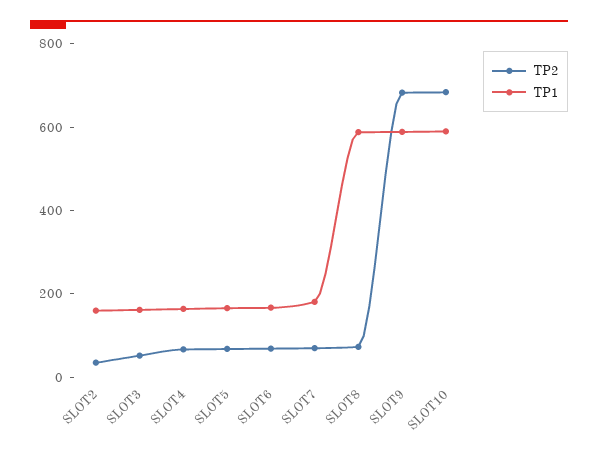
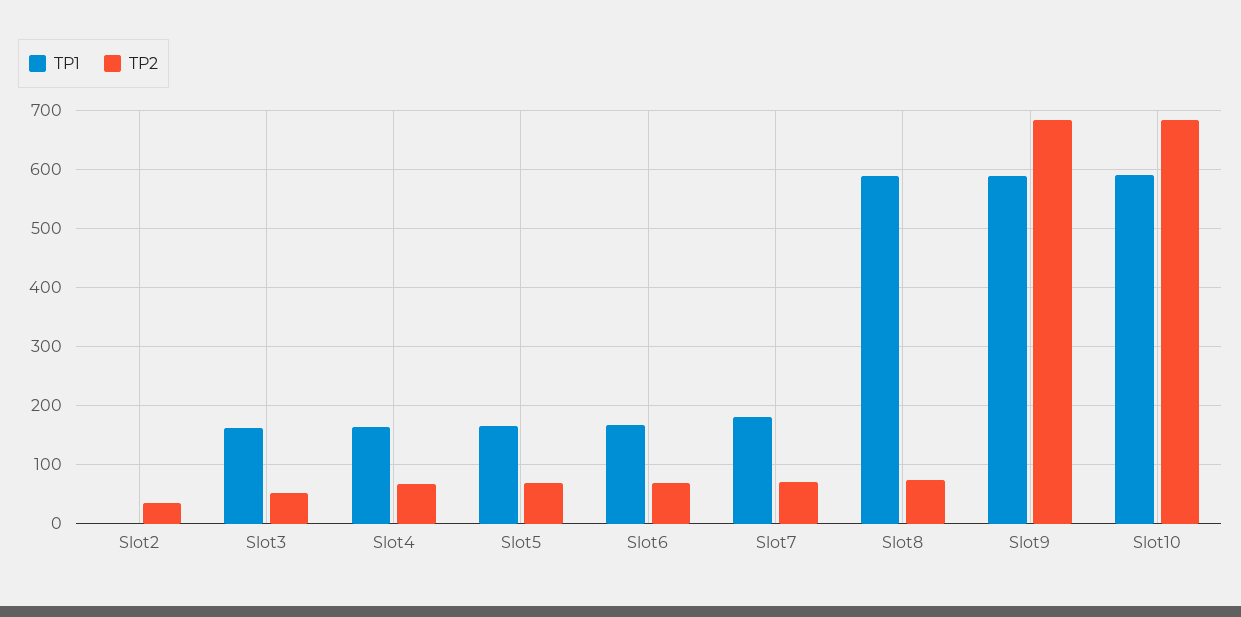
TP1, SLOT2: 150 -> 0

